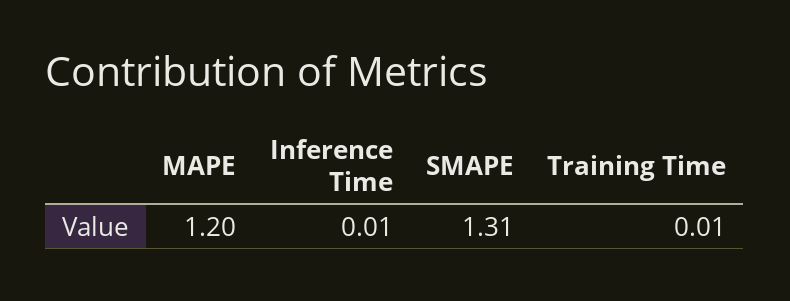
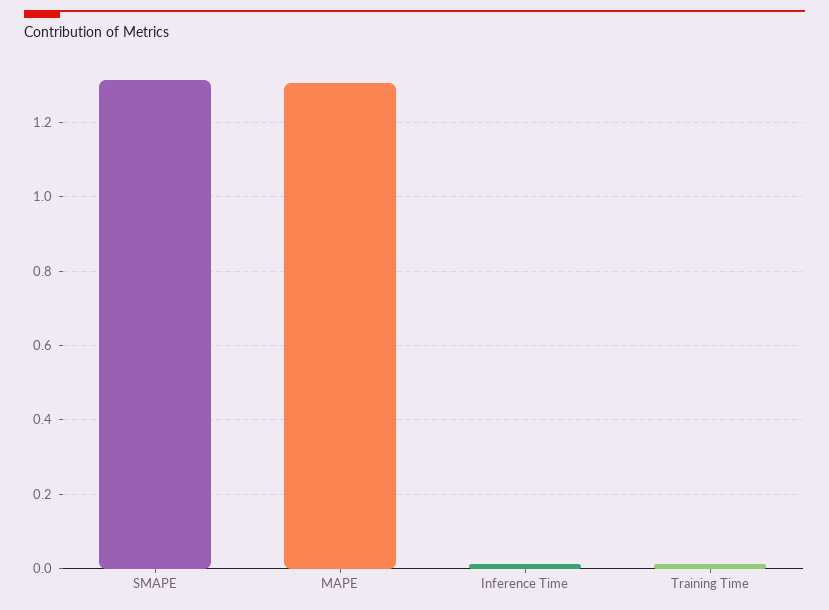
MAPE: 1.2 -> 1.3

